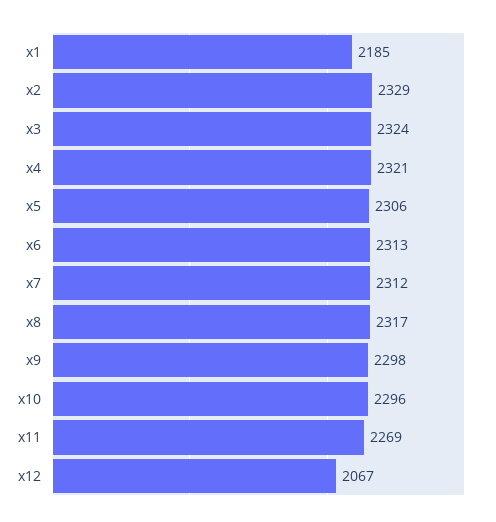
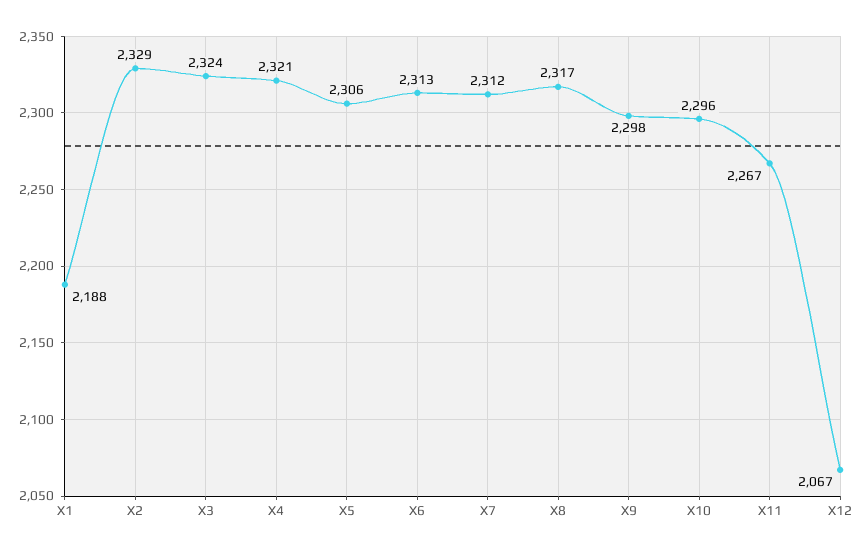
x1: 2185 -> 2188
x11: 2269 -> 2267

